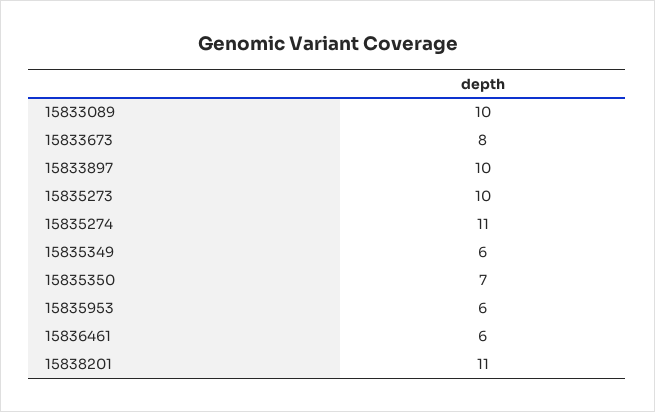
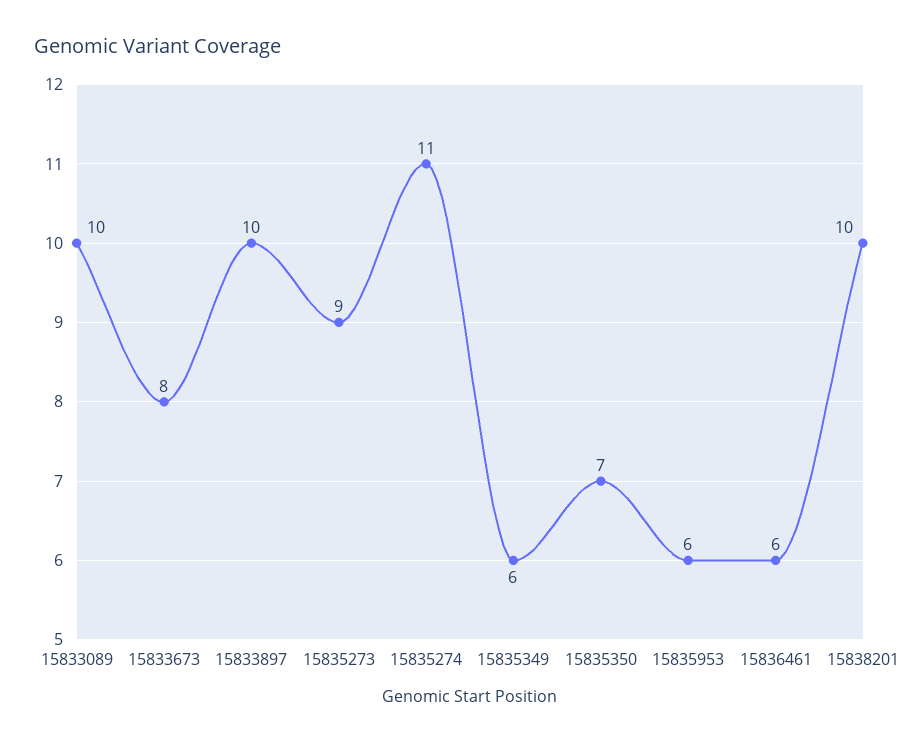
15835273: 10 -> 9
15838201: 11 -> 10

